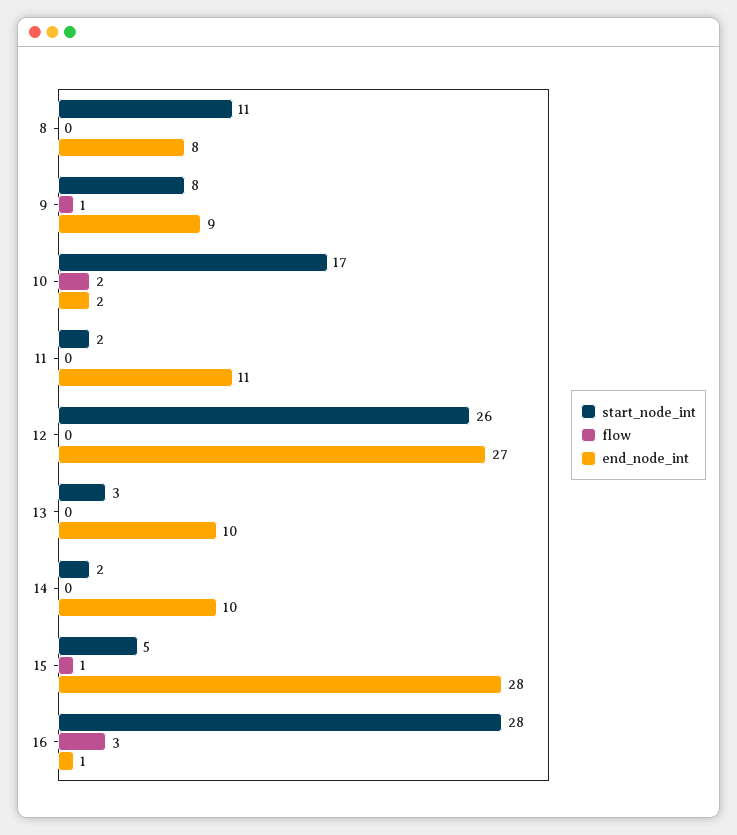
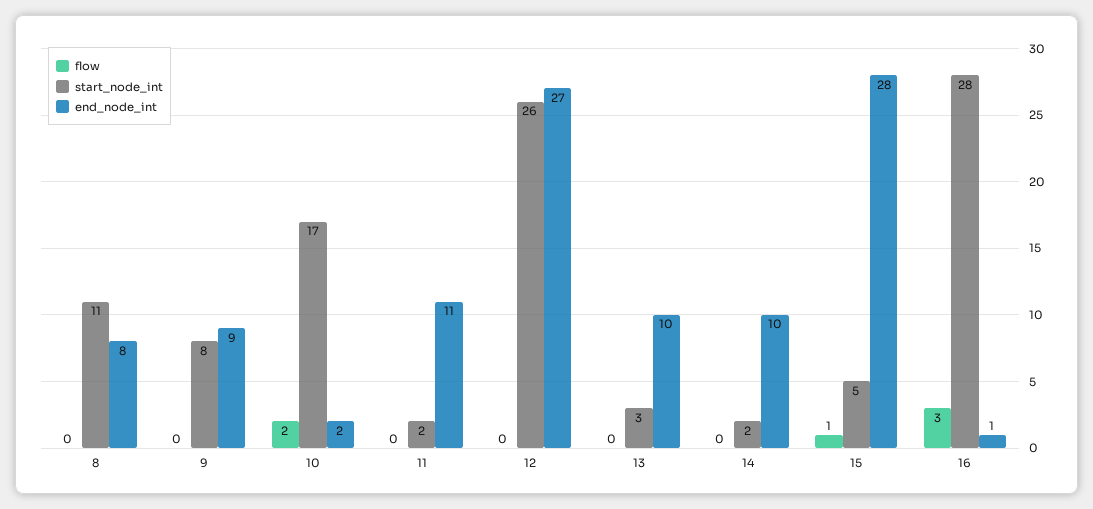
flow, 9: 1 -> 0

